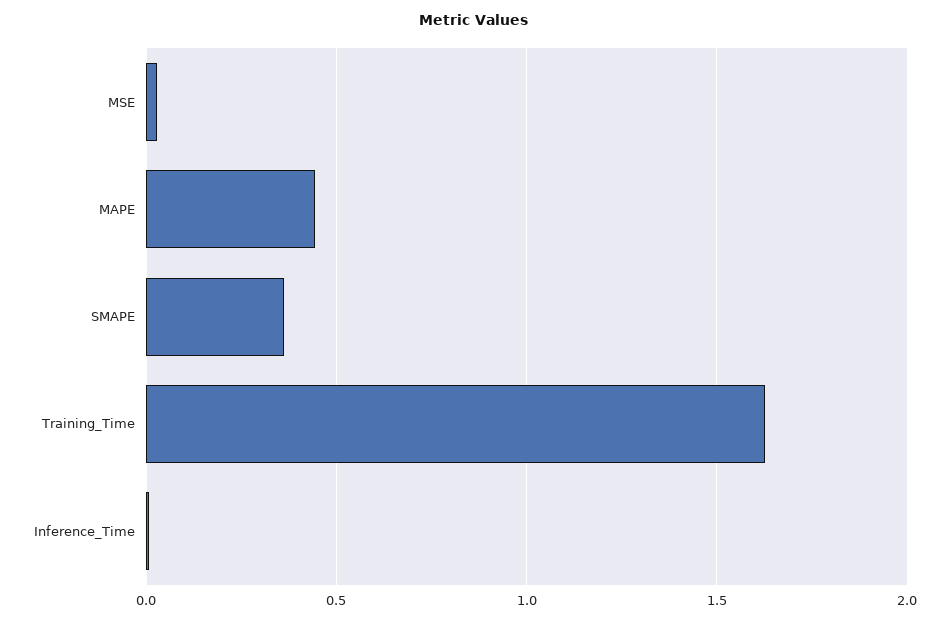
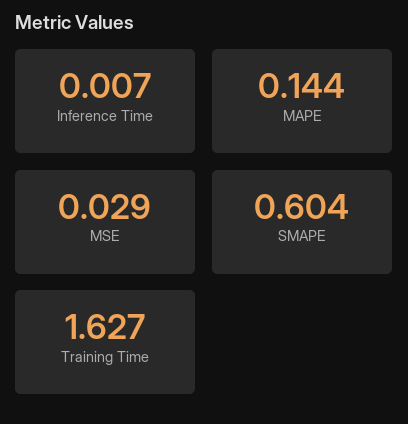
MAPE: 0.45 -> 0.144
SMAPE: 0.35 -> 0.604

